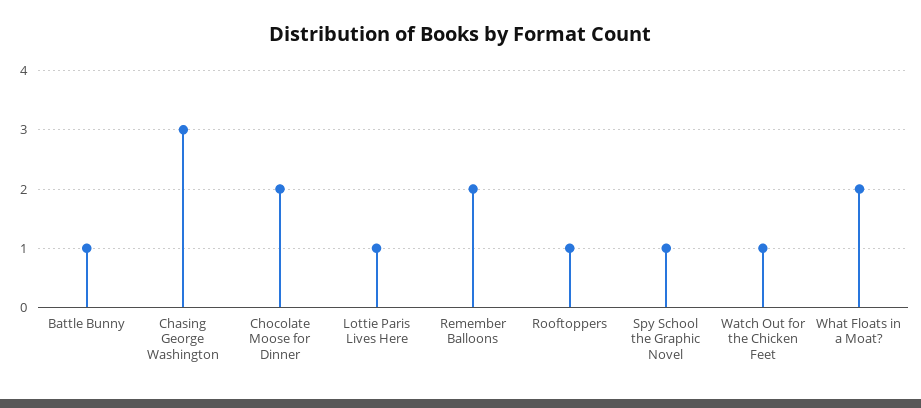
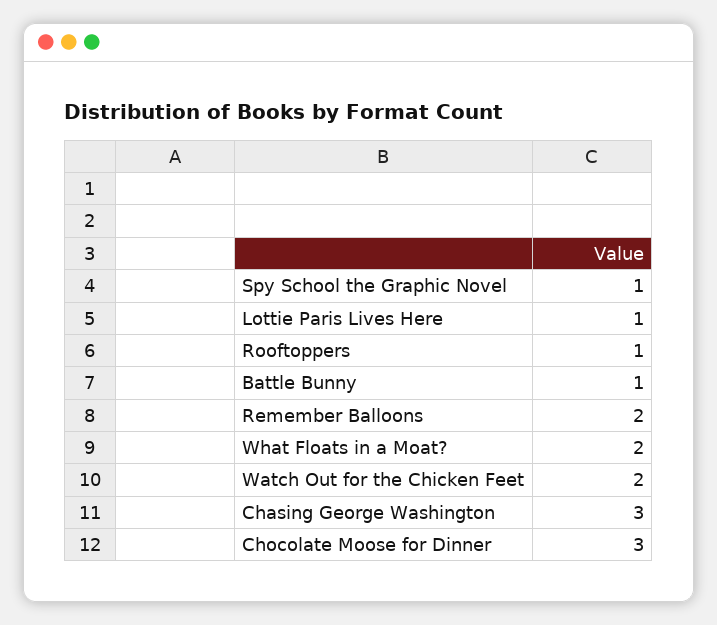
Chocolate Moose for Dinner: 2 -> 3
Watch Out for the Chicken Feet: 1 -> 2

